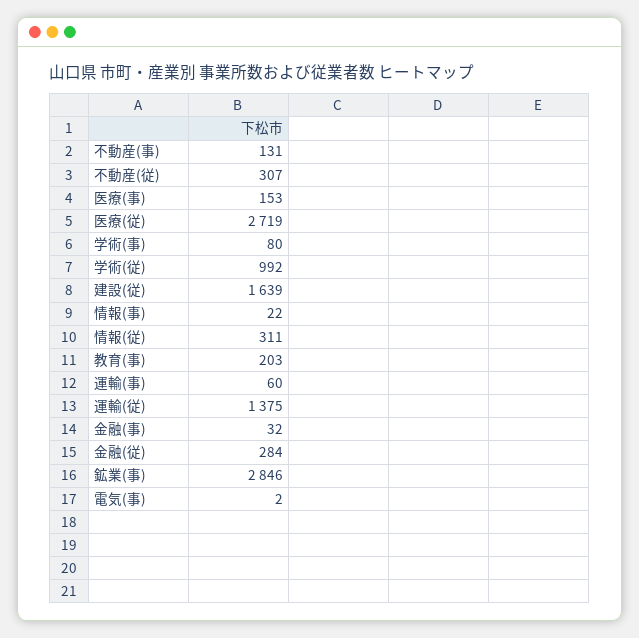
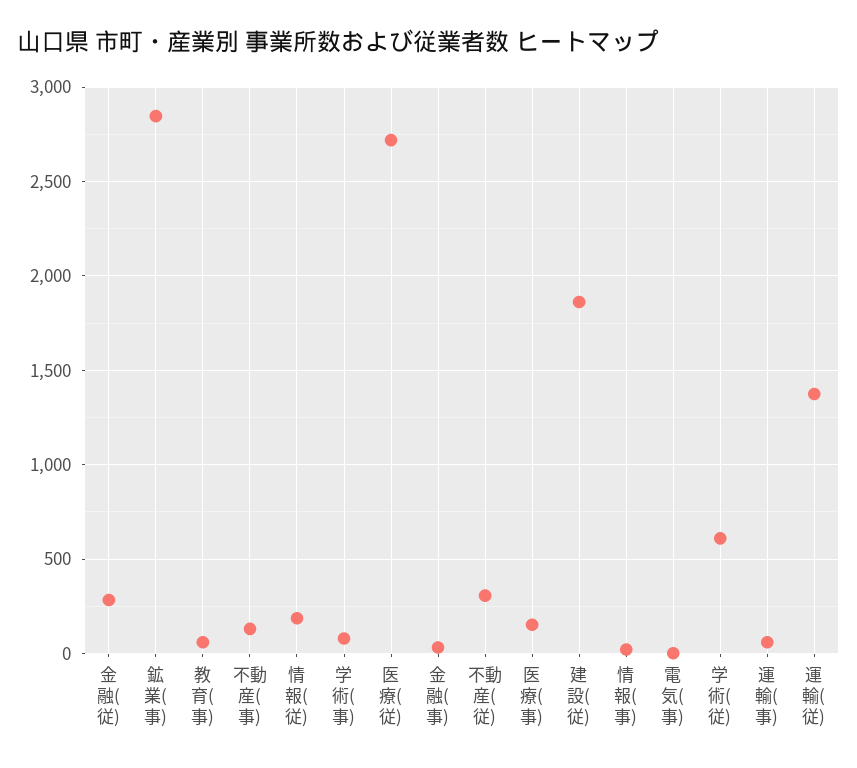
学術(従): 992 -> 600
建設(従): 1639 -> 1850
情報(従): 311 -> 200
教育(事): 203 -> 50

